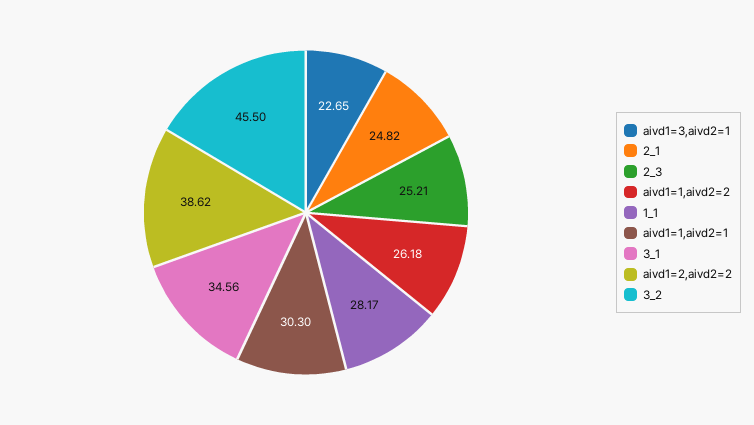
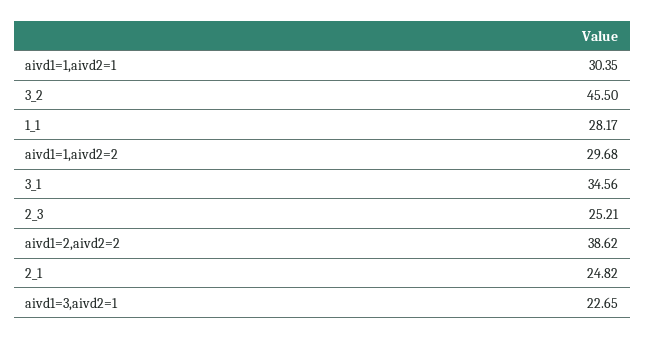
aivd1=1,aivd2=2: 26.18 -> 29.68
aivd1=1,aivd2=1: 30.3 -> 30.35

